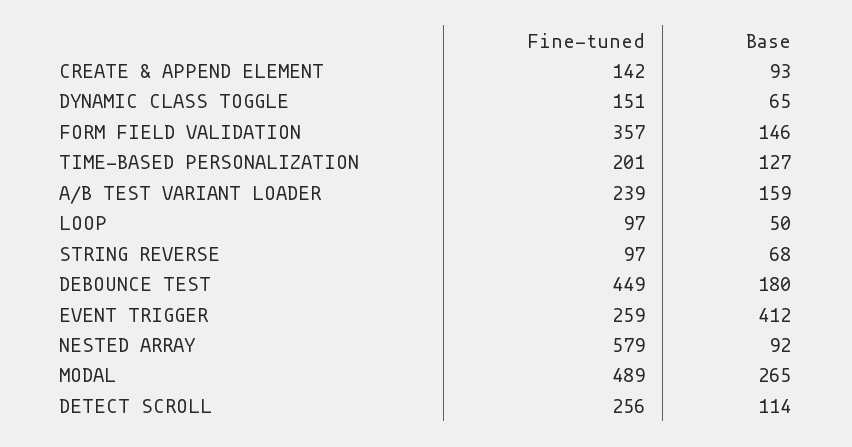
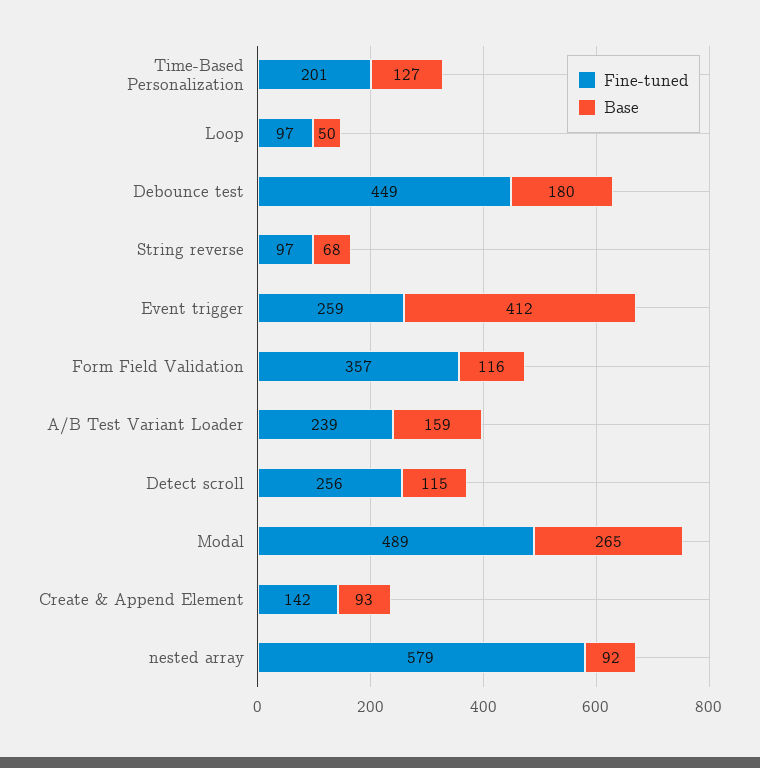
Fine-tuned, DYNAMIC CLASS TOGGLE: 151 -> none
Base, DYNAMIC CLASS TOGGLE: 65 -> none
Base, FORM FIELD VALIDATION: 146 -> 116
Base, DETECT SCROLL: 114 -> 115

